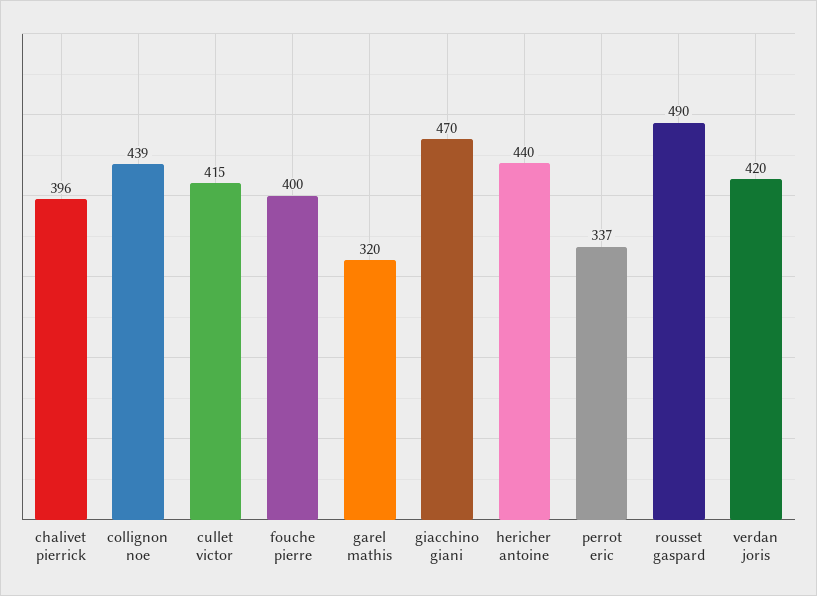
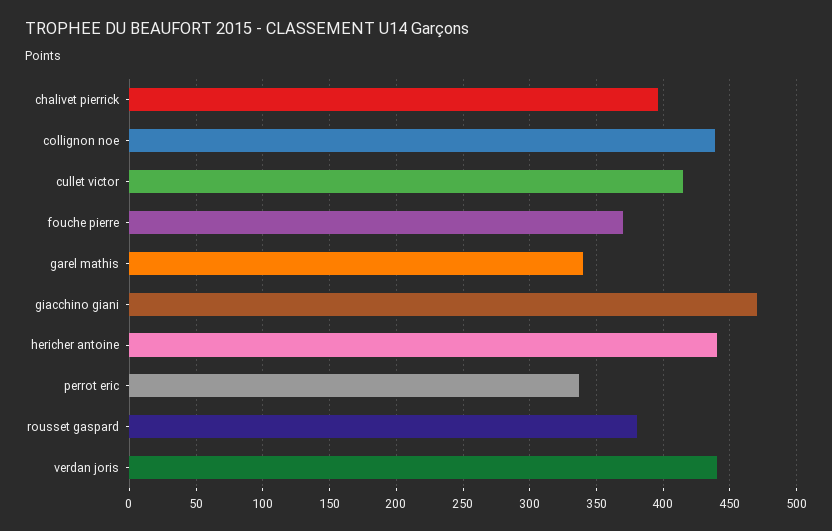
fouche pierre: 400 -> 370
garel mathis: 320 -> 340
rousset gaspard: 490 -> 380
verdan joris: 420 -> 440

